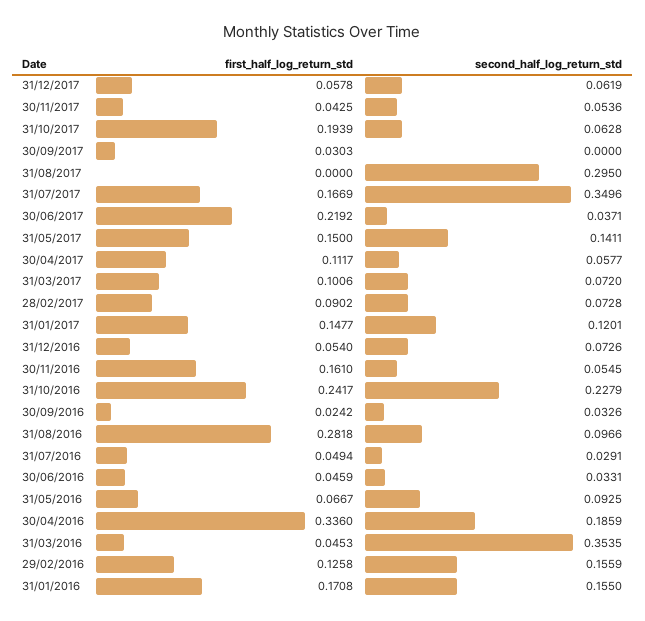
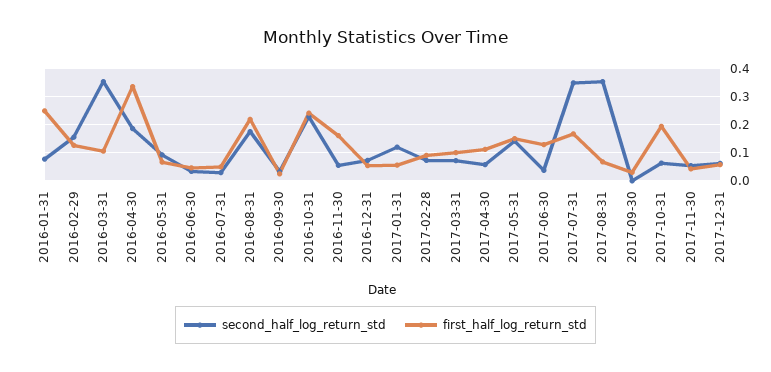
first_half_log_return_std, 31/08/2017: 0 -> 0.075
second_half_log_return_std, 31/08/2017: 0.295 -> 0.35
first_half_log_return_std, 30/06/2017: 0.2192 -> 0.125
first_half_log_return_std, 31/01/2017: 0.1477 -> 0.05
first_half_log_return_std, 31/08/2016: 0.2818 -> 0.225
second_half_log_return_std, 31/08/2016: 0.0966 -> 0.175
first_half_log_return_std, 31/03/2016: 0.0453 -> 0.1
first_half_log_return_std, 31/01/2016: 0.1708 -> 0.25
second_half_log_return_std, 31/01/2016: 0.155 -> 0.075

